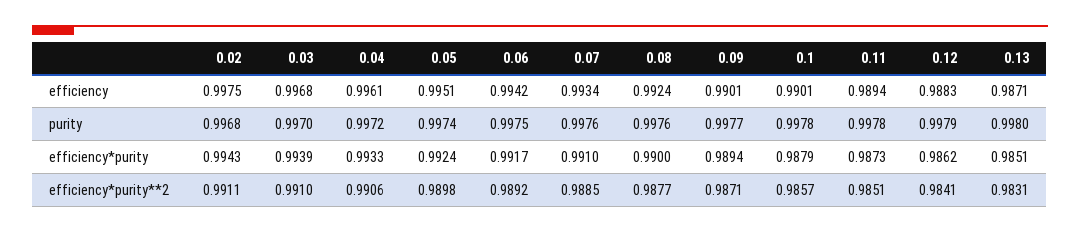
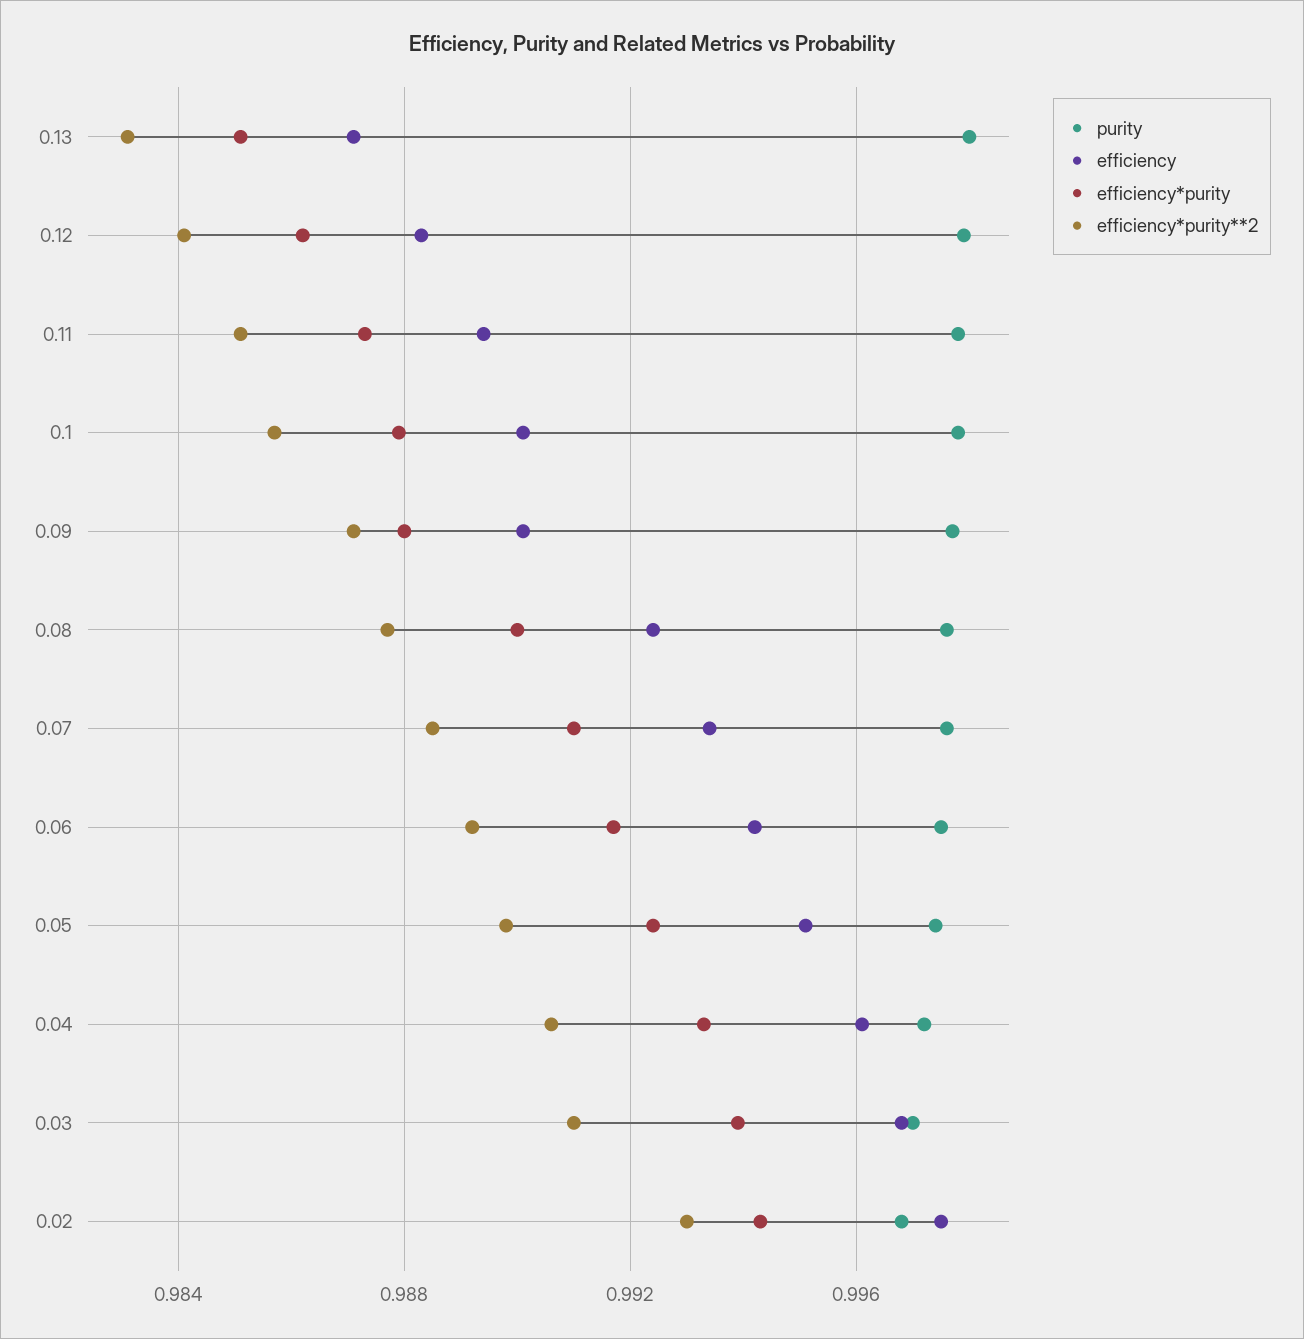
efficiency*purity, 0.09: 0.9894 -> 0.988
efficiency*purity**2, 0.02: 0.9911 -> 0.993

